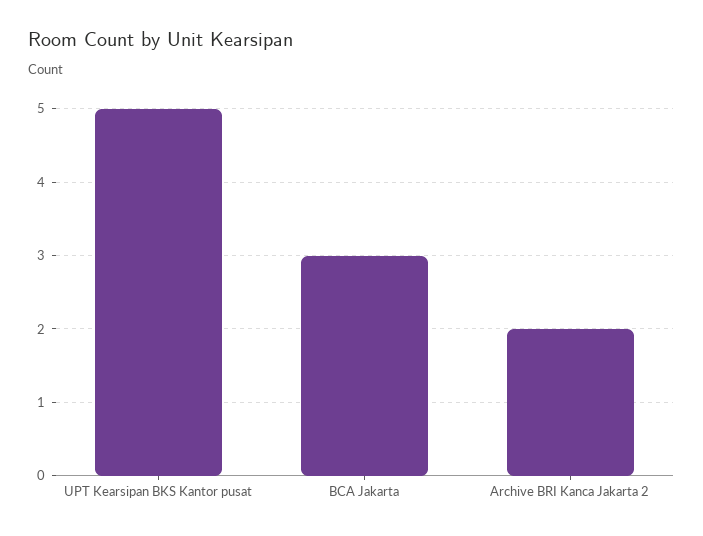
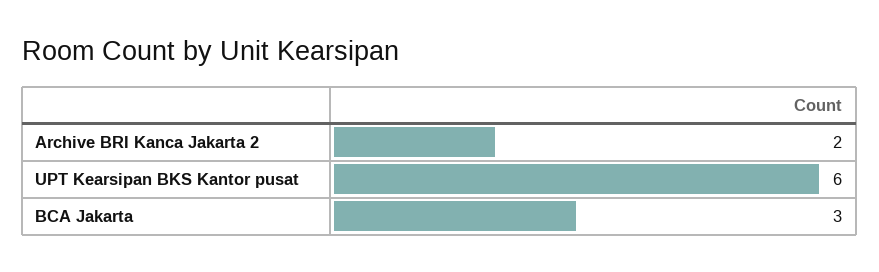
UPT Kearsipan BKS Kantor pusat: 5 -> 6

